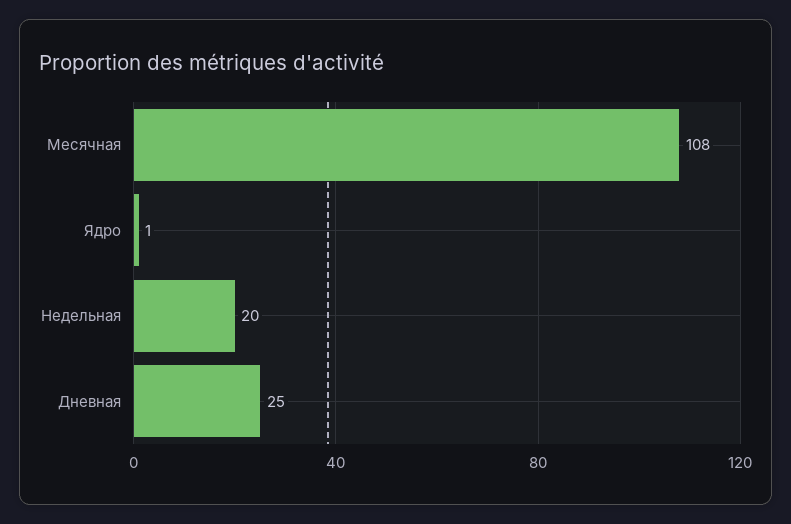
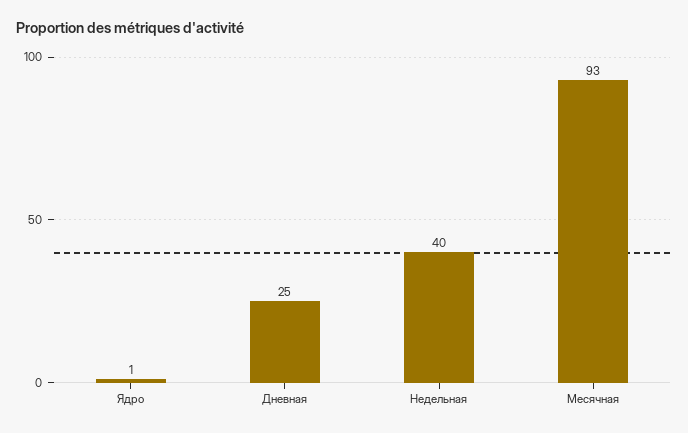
Месячная: 108 -> 93
Недельная: 20 -> 40

